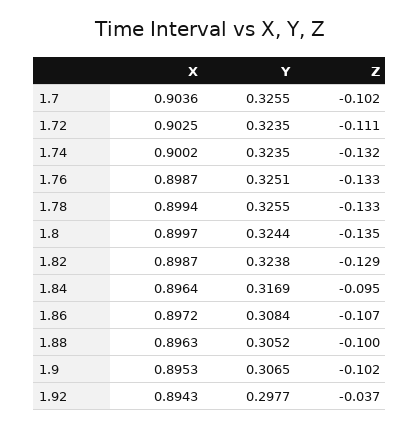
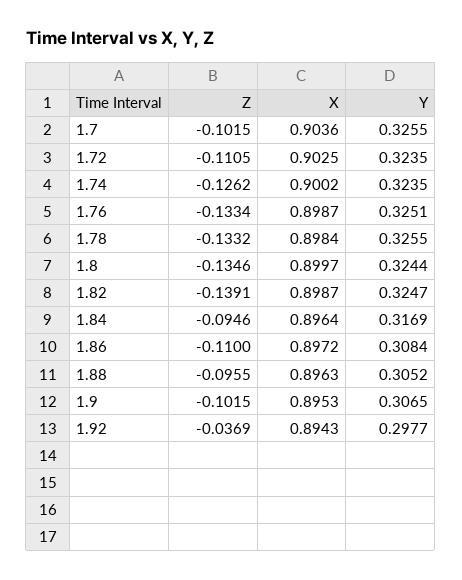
Z, 1.74: -0.132 -> -0.1262
X, 1.78: 0.8994 -> 0.8984
Y, 1.82: 0.3238 -> 0.3247
Z, 1.82: -0.129 -> -0.1391
Z, 1.86: -0.107 -> -0.11
Z, 1.88: -0.1 -> -0.0955

